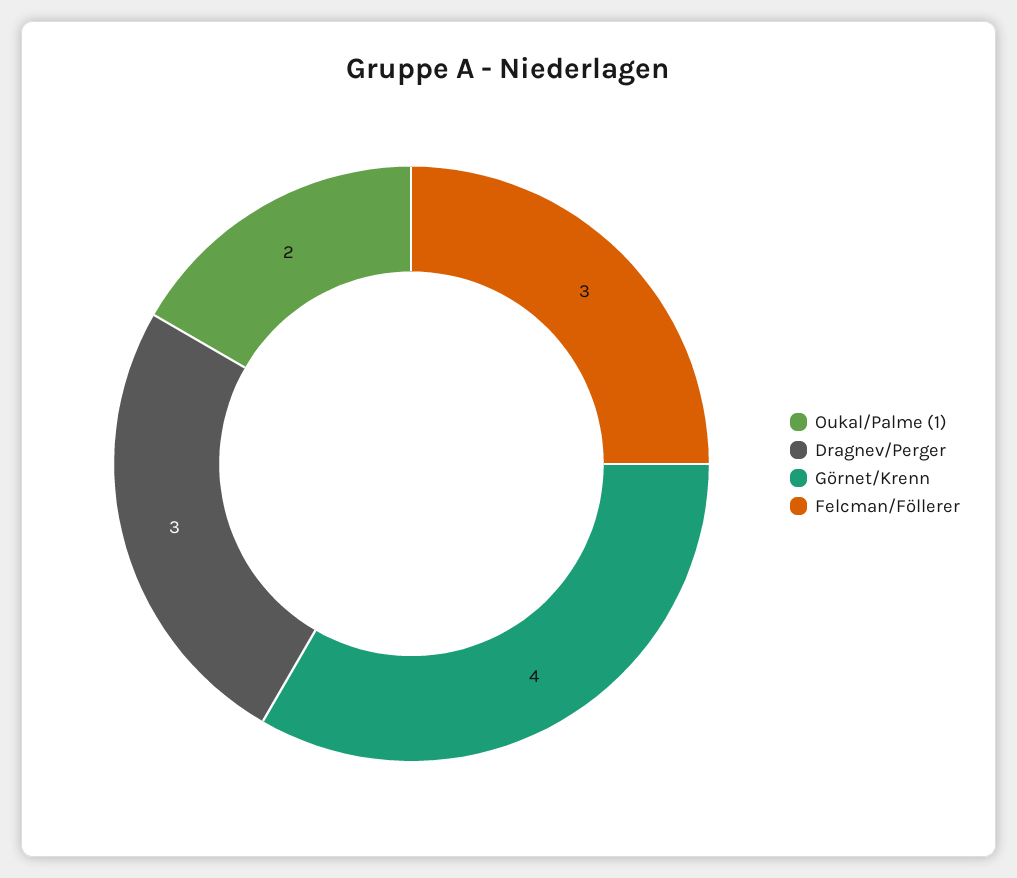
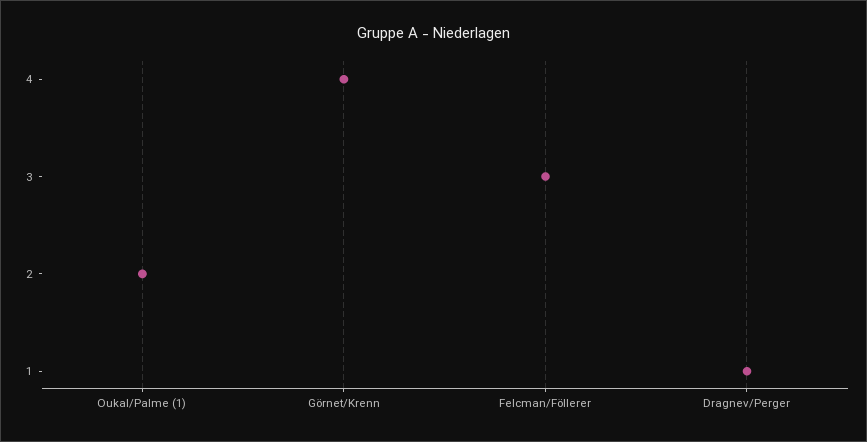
Dragnev/Perger: 3 -> 1

